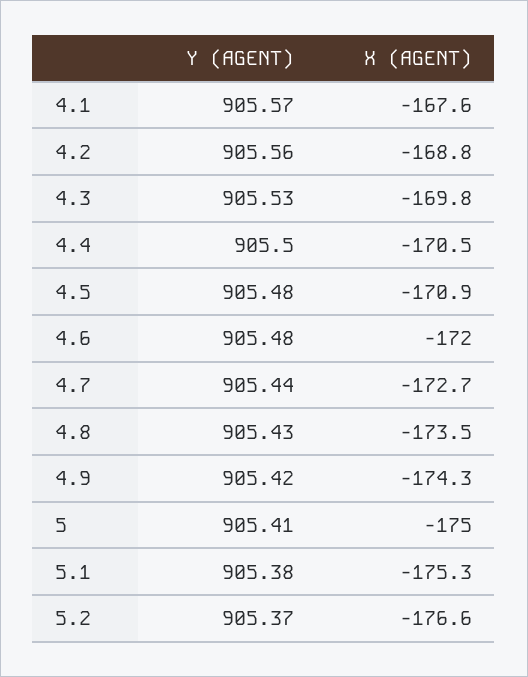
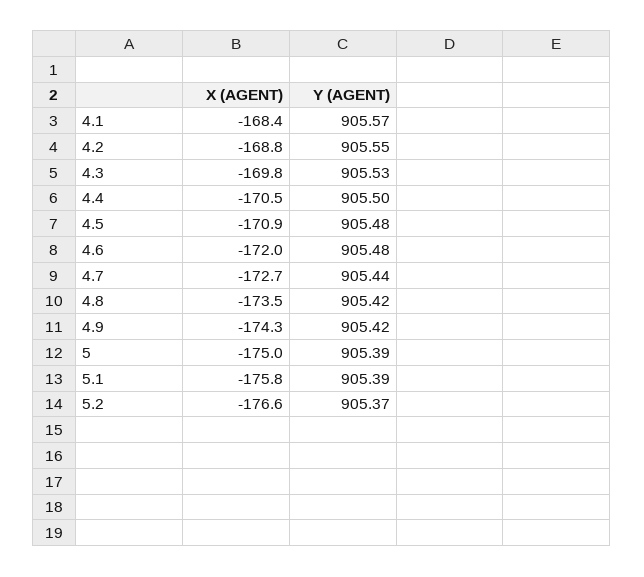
X (AGENT), 4.1: -167.6 -> -168.4
Y (AGENT), 4.2: 905.56 -> 905.55
Y (AGENT), 4.8: 905.43 -> 905.42
Y (AGENT), 5: 905.41 -> 905.39
Y (AGENT), 5.1: 905.38 -> 905.39
X (AGENT), 5.1: -175.3 -> -175.8

